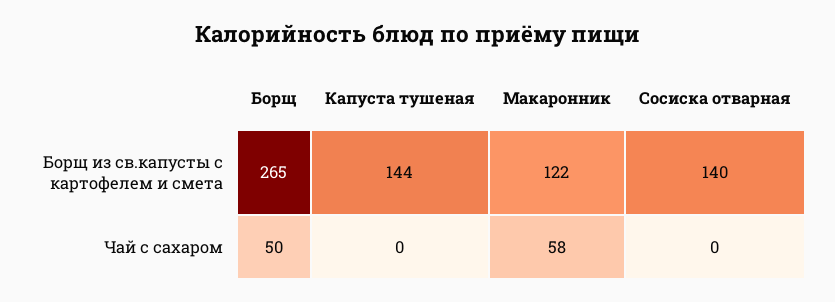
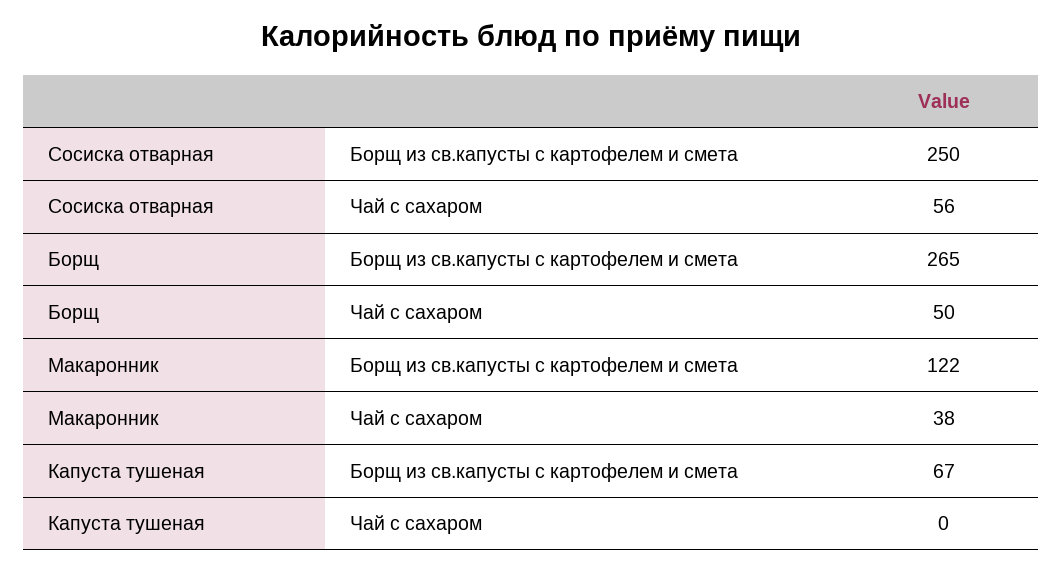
Капуста тушеная, Борщ из св.капусты с картофелем и смета: 144 -> 67
Сосиска отварная, Борщ из св.капусты с картофелем и смета: 140 -> 250
Макаронник, Чай с сахаром: 58 -> 38
Сосиска отварная, Чай с сахаром: 0 -> 56

